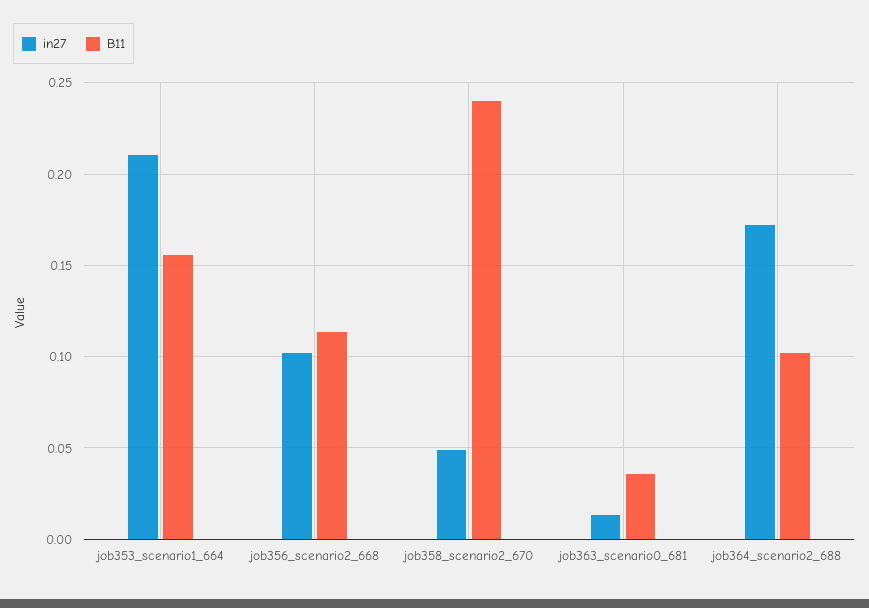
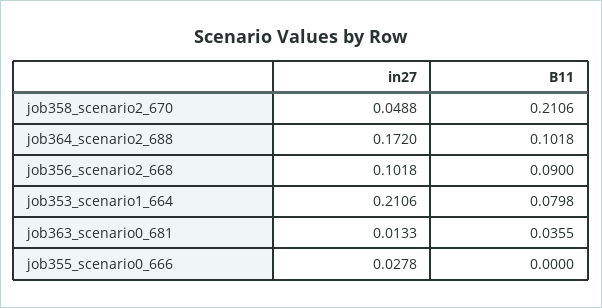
B11, job353_scenario1_664: 0.155 -> 0.0798
B11, job356_scenario2_668: 0.115 -> 0.09
B11, job358_scenario2_670: 0.24 -> 0.2106
in27, job355_scenario0_666: none -> 0.0278
B11, job355_scenario0_666: none -> 0

